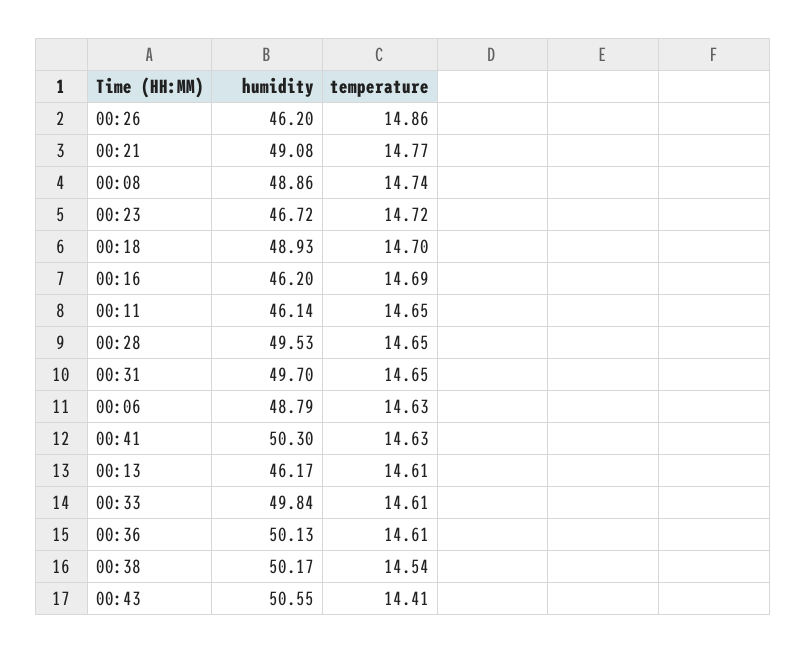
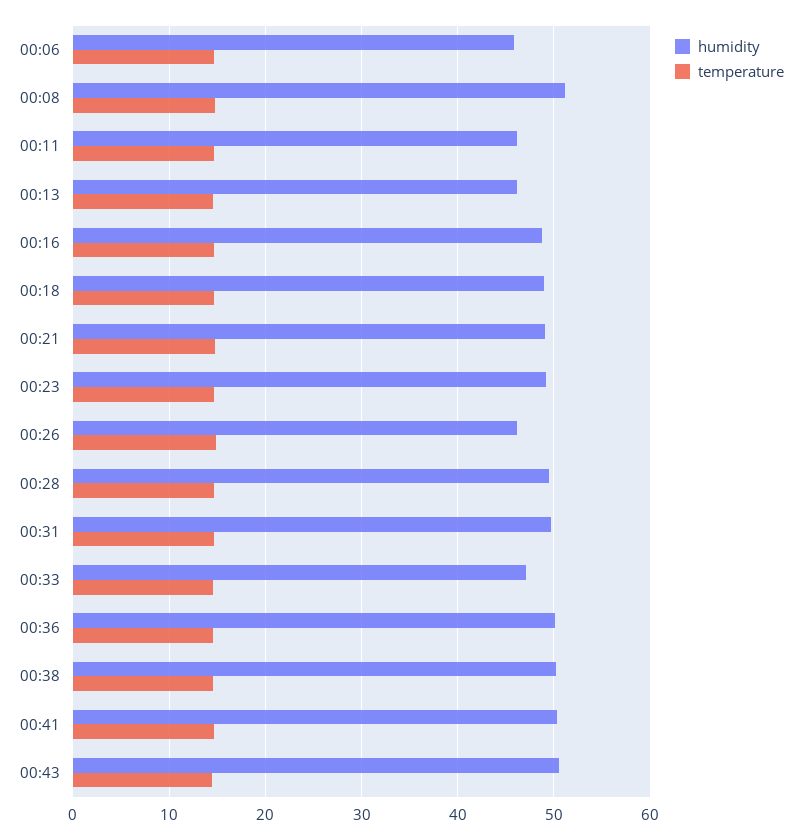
humidity, 00:08: 48.86 -> 51
humidity, 00:23: 46.72 -> 49
humidity, 00:16: 46.2 -> 49
humidity, 00:06: 48.79 -> 46
humidity, 00:33: 49.84 -> 47

